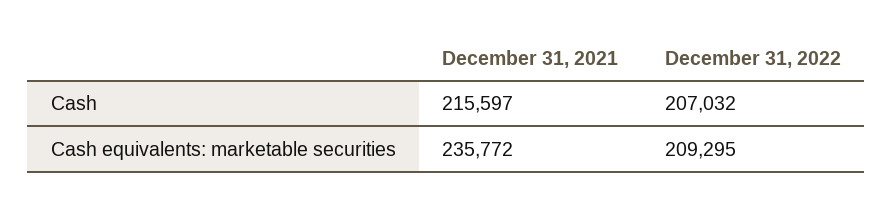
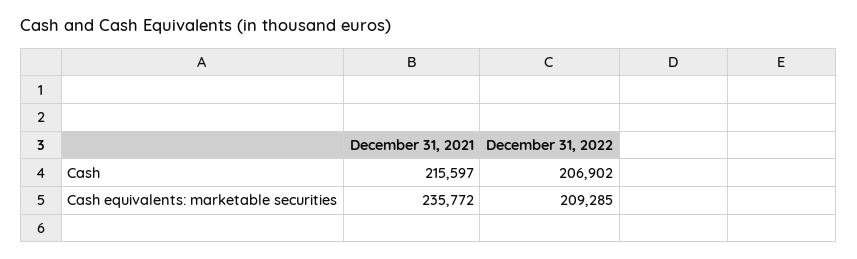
December 31, 2022, Cash: 207032 -> 206902
December 31, 2022, Cash equivalents: marketable securities: 209295 -> 209285

